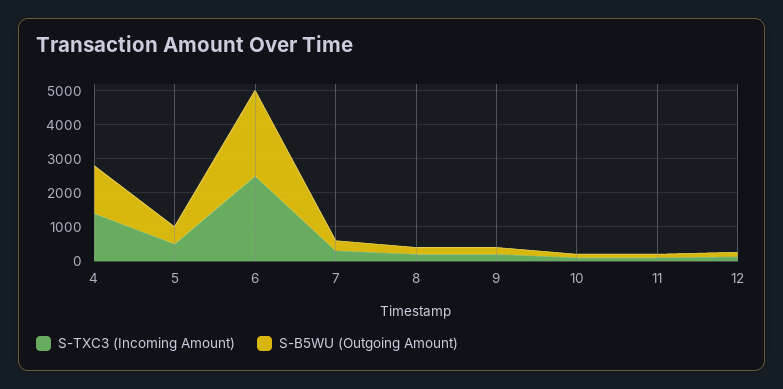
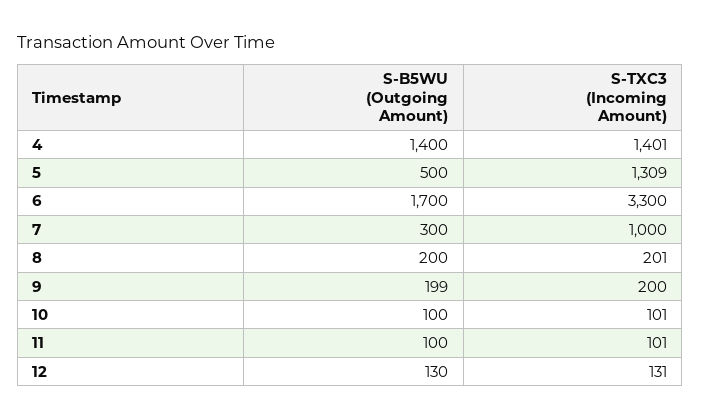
S-TXC3 (Incoming Amount), 5: 500 -> 1309
S-TXC3 (Incoming Amount), 6: 2500 -> 3300
S-B5WU (Outgoing Amount), 6: 2500 -> 1700
S-TXC3 (Incoming Amount), 7: 250 -> 1000

